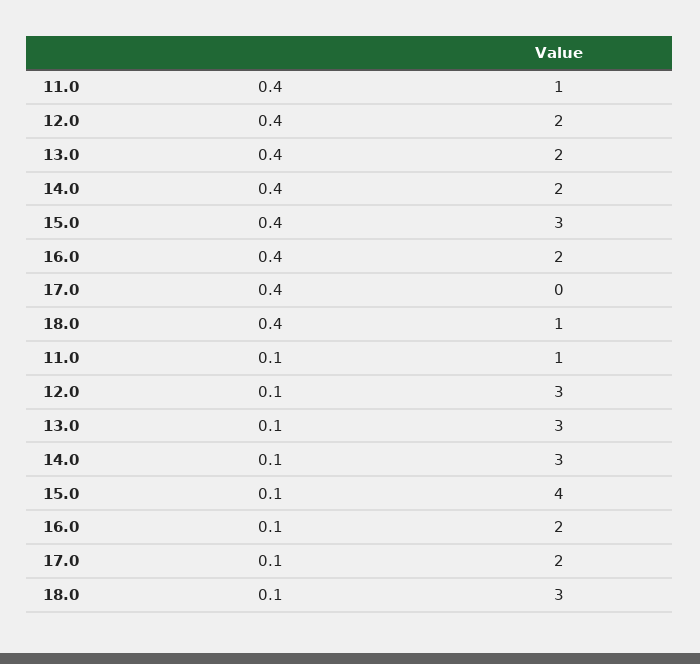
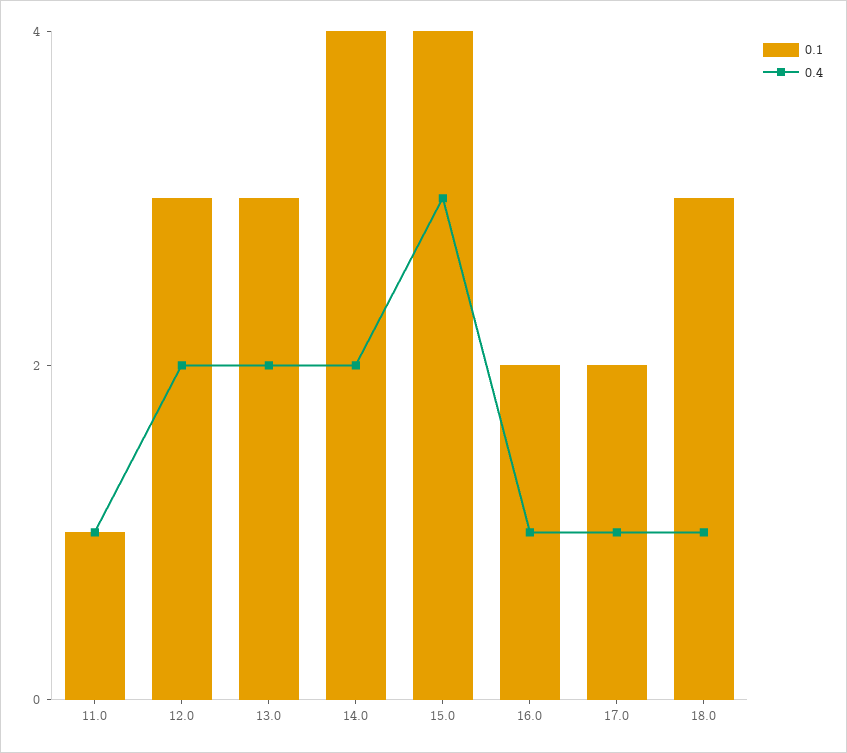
0.4, 16.0: 2 -> 1
0.4, 17.0: 0 -> 1
0.1, 14.0: 3 -> 4

